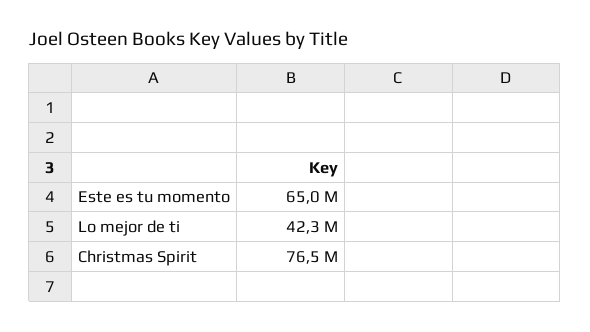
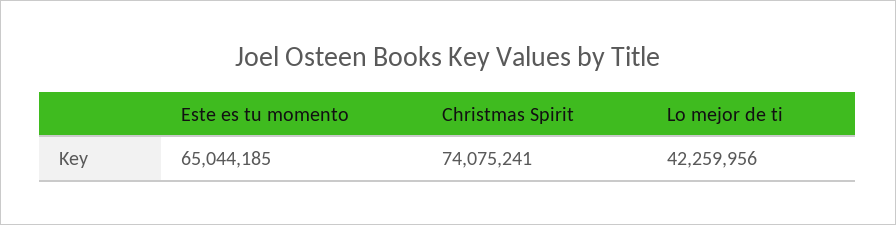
Christmas Spirit: 76500000 -> 74075241

